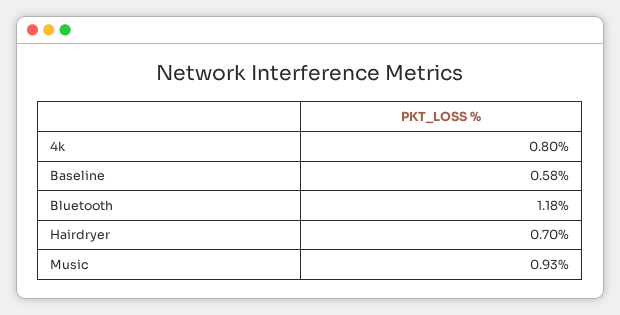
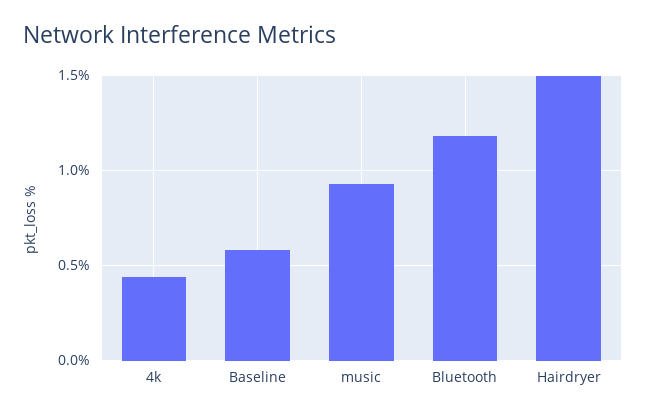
4k: 0.8 -> 0.45
Hairdryer: 0.7 -> 1.5

